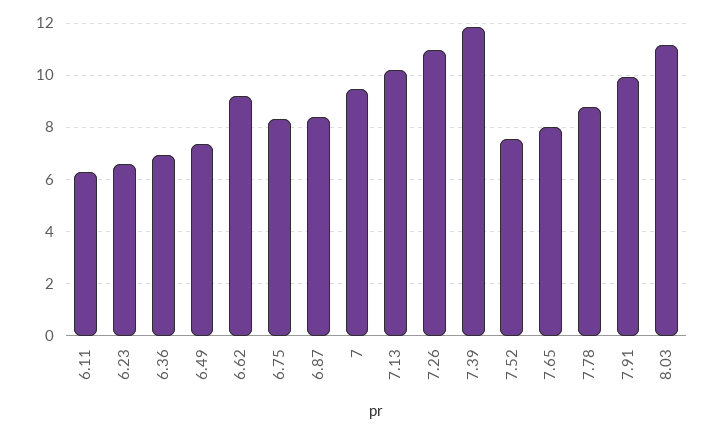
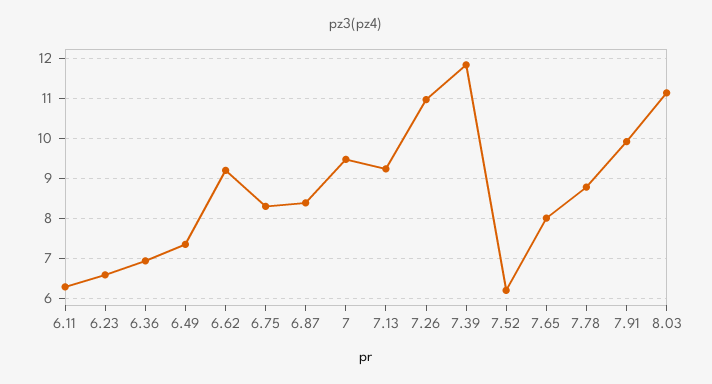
7.13: 10.25 -> 9.2
7.52: 7.5 -> 6.2

